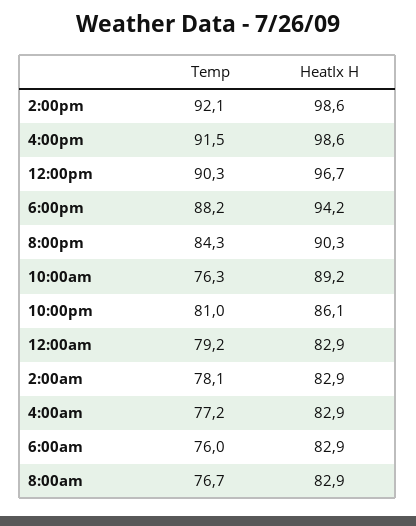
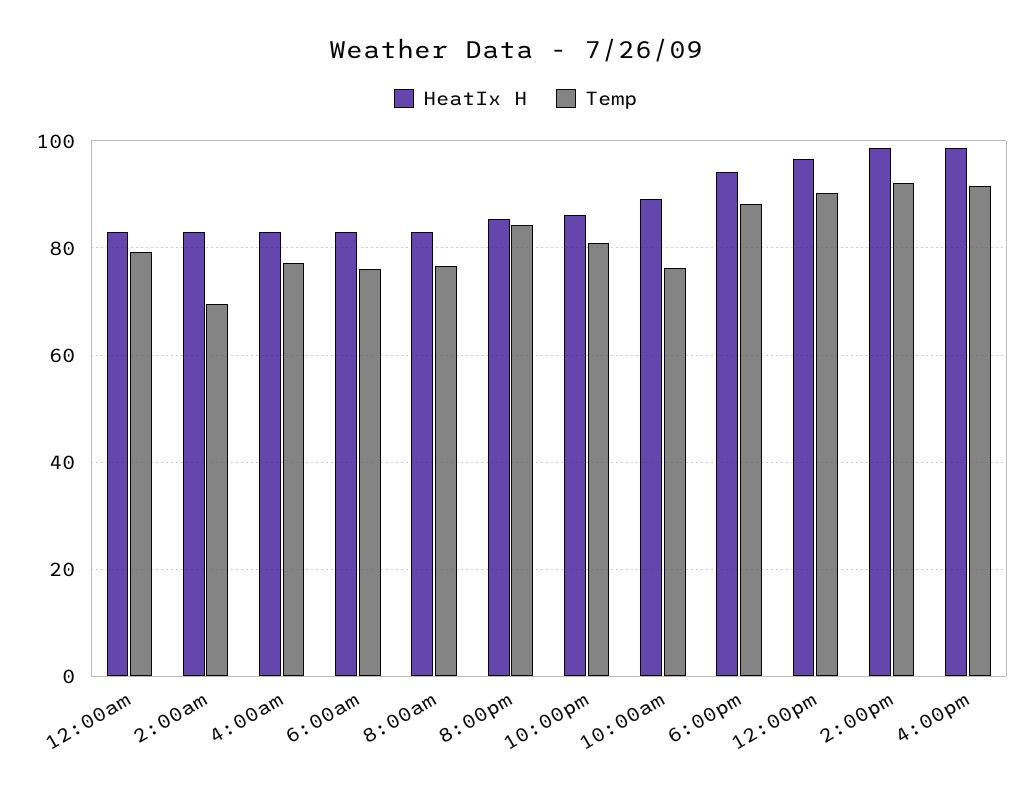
HeatIx H, 8:00pm: 90.3 -> 86
Temp, 2:00am: 78.1 -> 70

